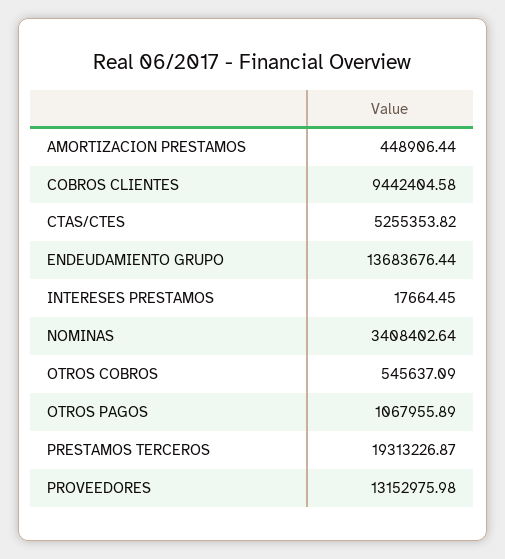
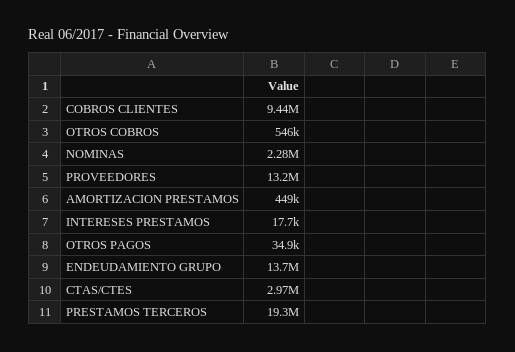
CTAS/CTES: 5255353.82 -> 2970000
NOMINAS: 3408402.64 -> 2280000
OTROS PAGOS: 1067955.89 -> 34900

